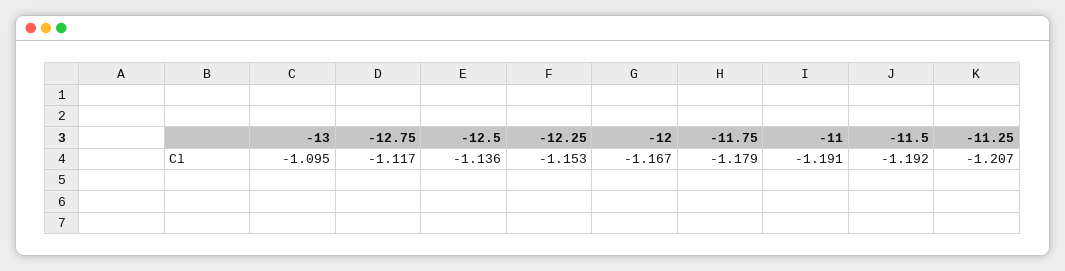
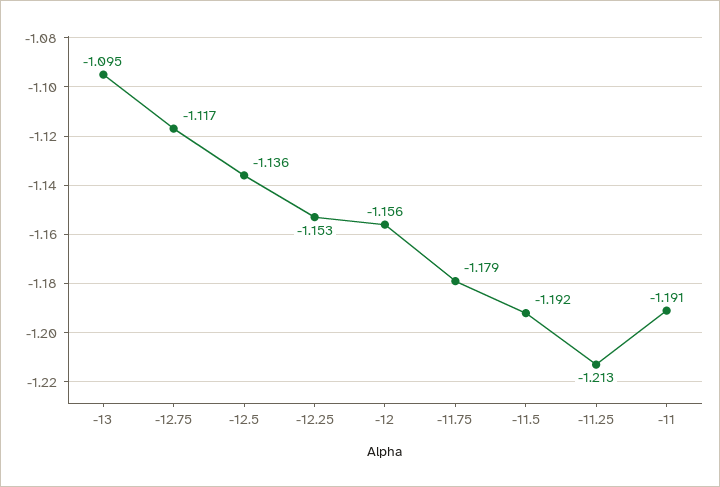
-12: -1.167 -> -1.156
-11.25: -1.207 -> -1.213

